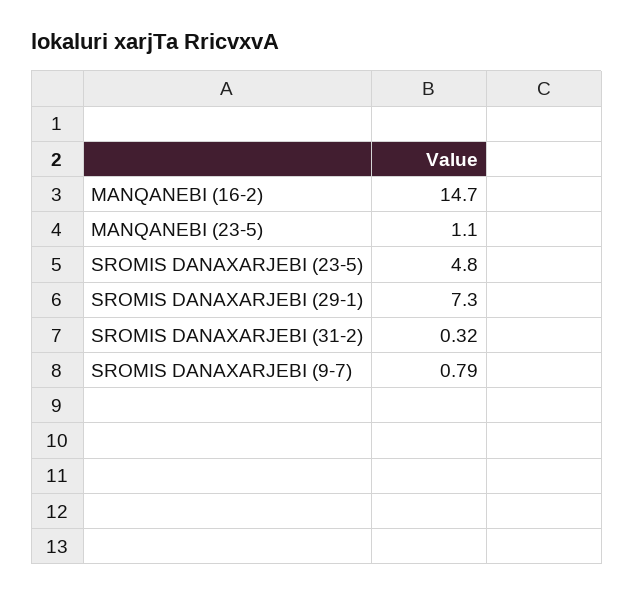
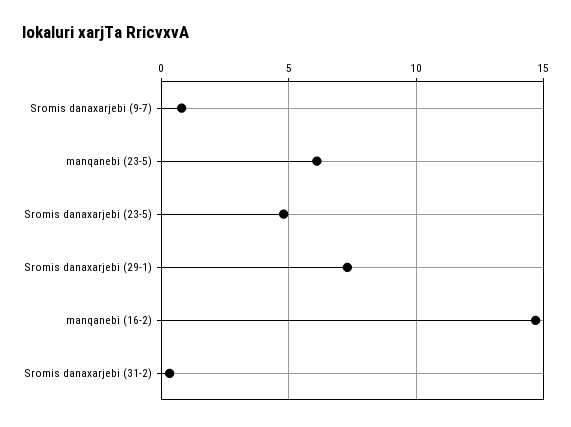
MANQANEBI (23-5): 1.1 -> 6

